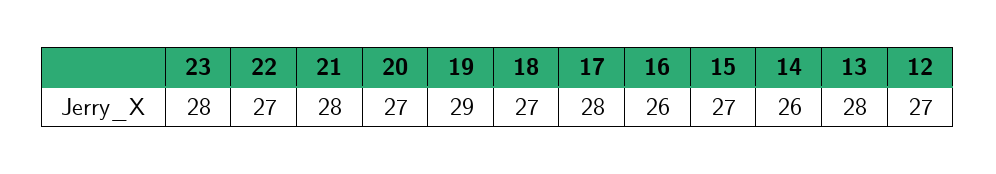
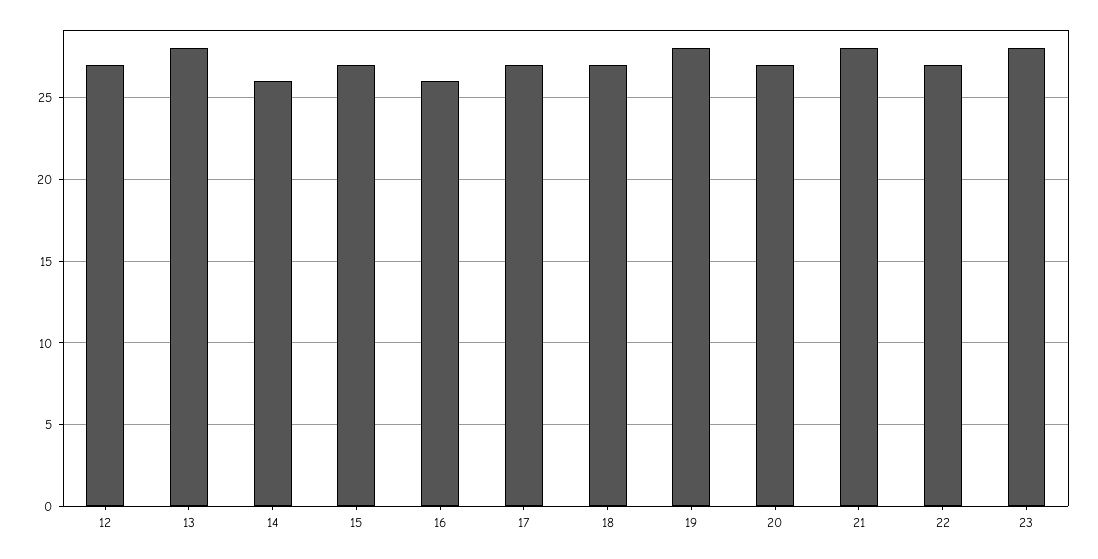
19: 29 -> 28
17: 28 -> 27

